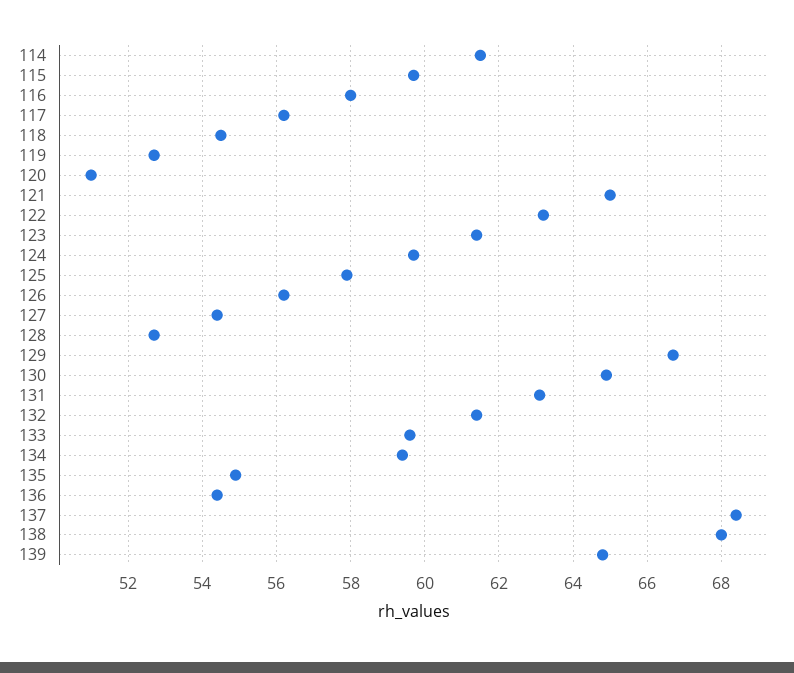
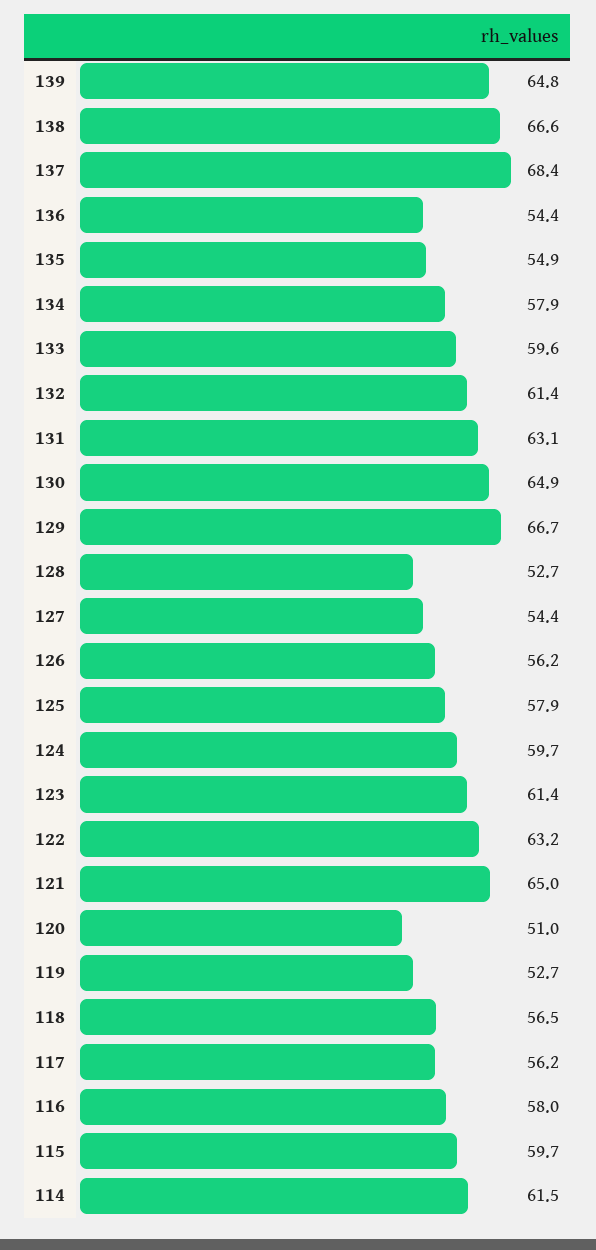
118: 54.5 -> 56.5
134: 59.5 -> 57.9
138: 68 -> 66.6

